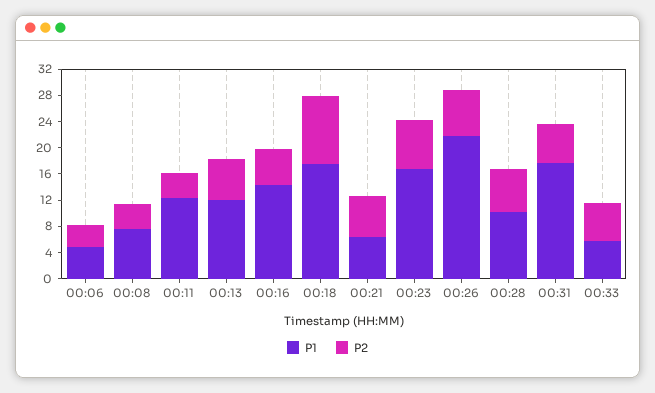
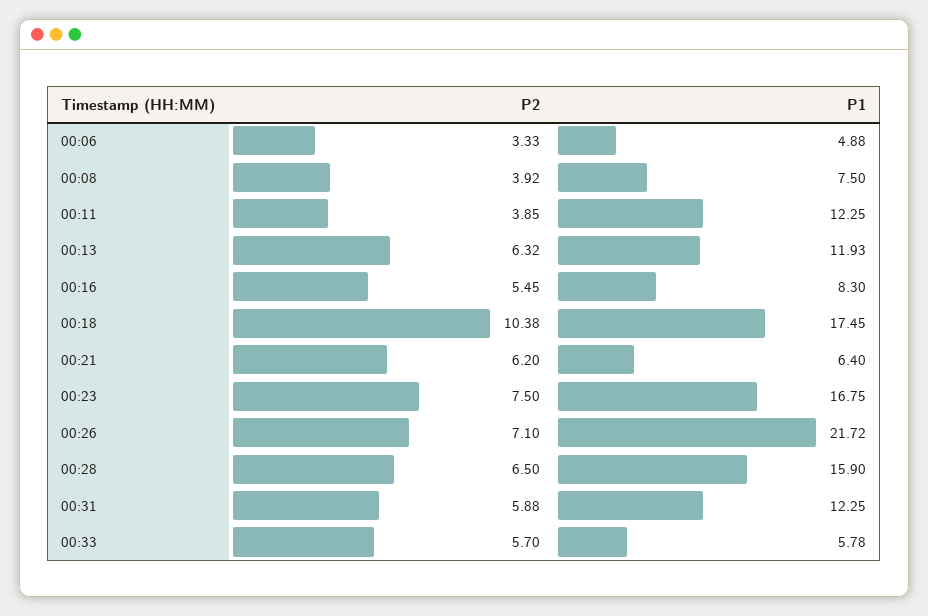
P1, 00:16: 14 -> 8.3
P1, 00:28: 10 -> 15.9
P1, 00:31: 18 -> 12.25

